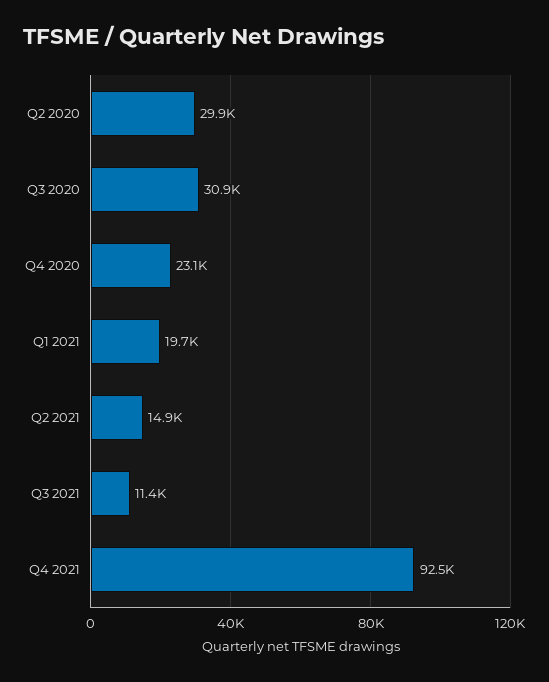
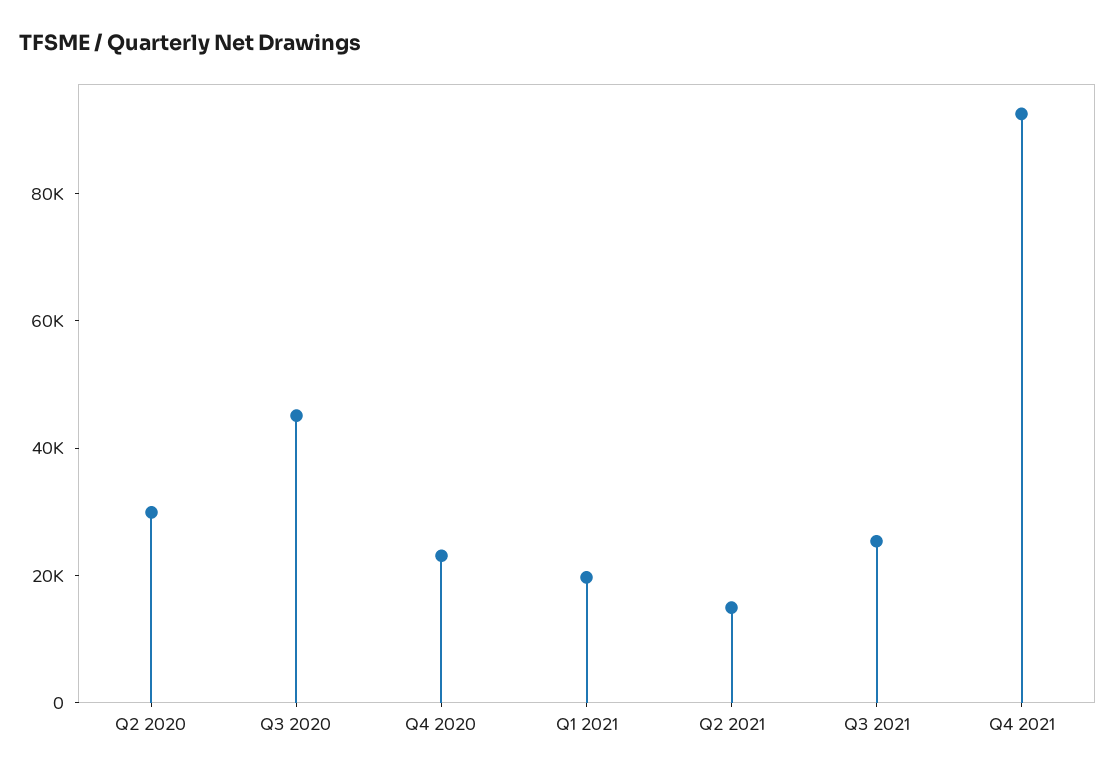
Q3 2020: 30900 -> 45000
Q3 2021: 11400 -> 25000

